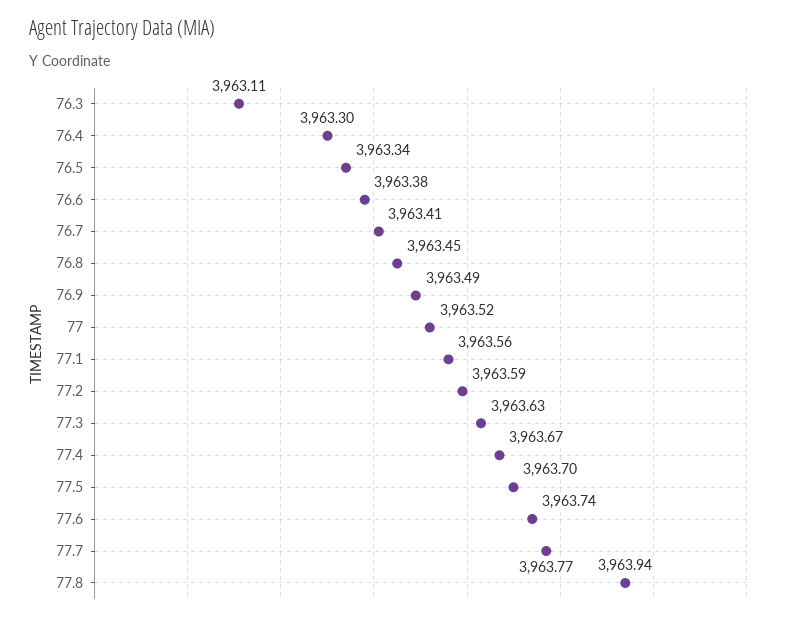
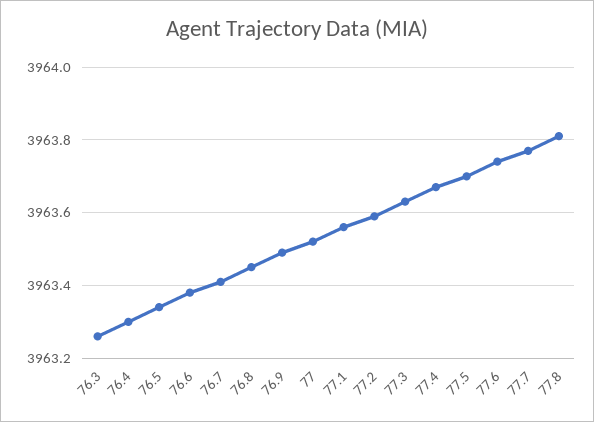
76.3: 3963.11 -> 3963.25
77.8: 3963.94 -> 3963.8

